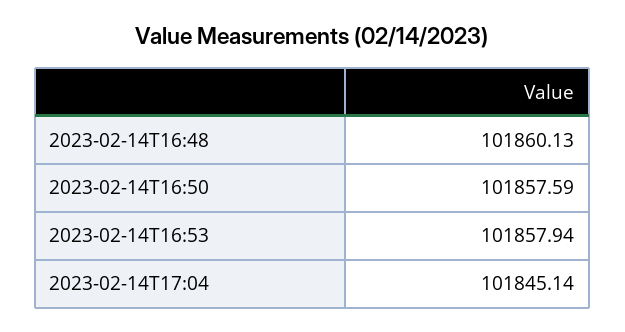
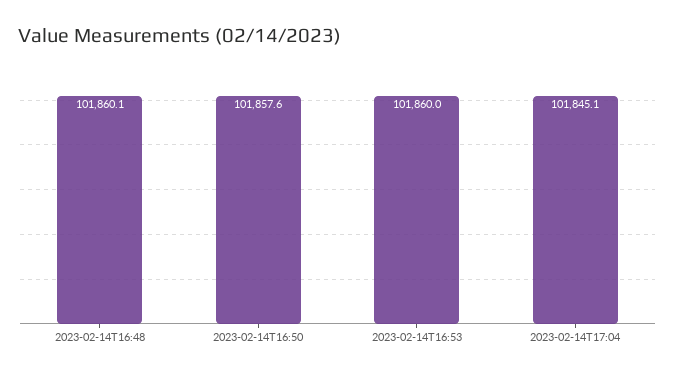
2023-02-14T16:53: 101857.94 -> 101860

